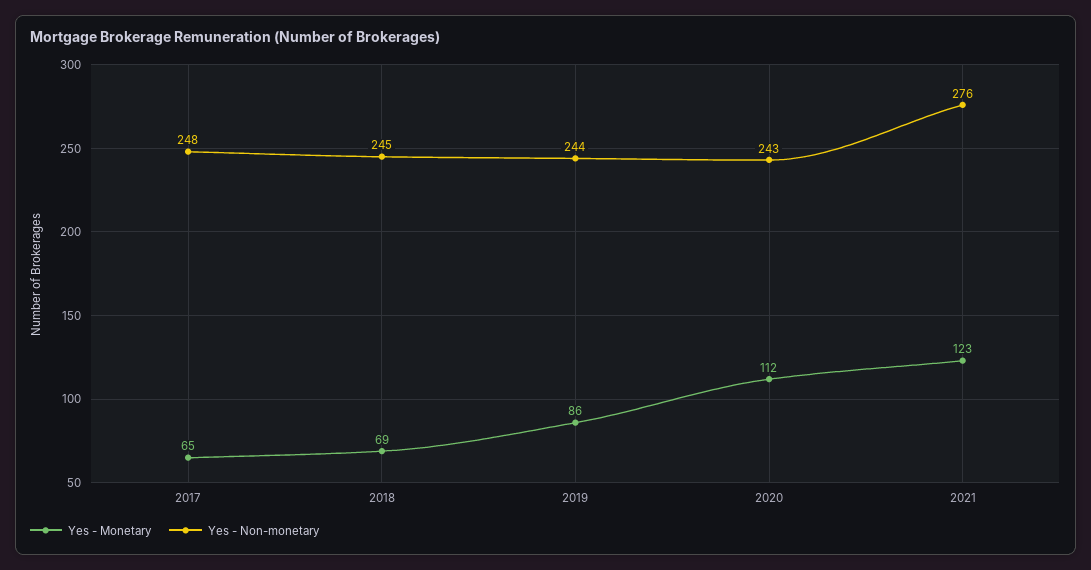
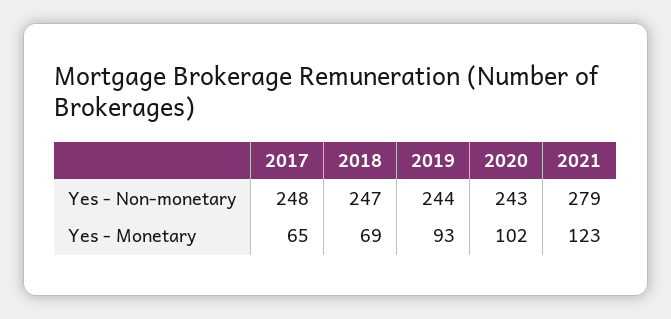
Yes - Non-monetary, 2018: 245 -> 247
Yes - Monetary, 2019: 86 -> 93
Yes - Monetary, 2020: 112 -> 102
Yes - Non-monetary, 2021: 276 -> 279

